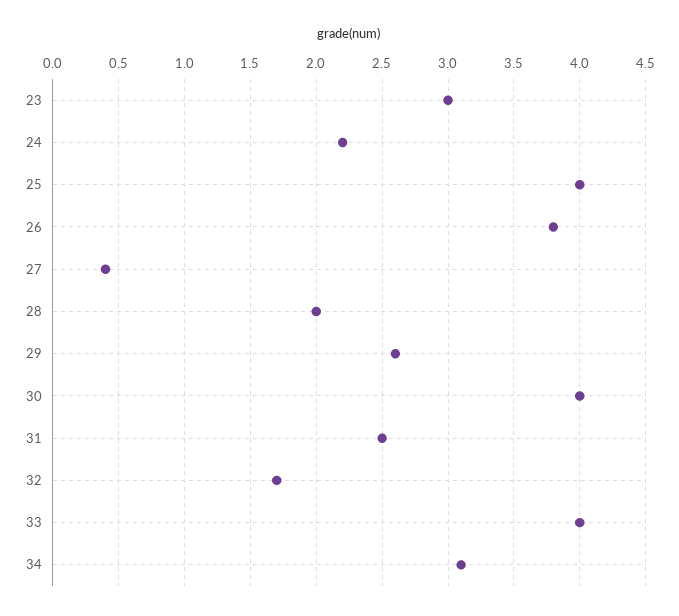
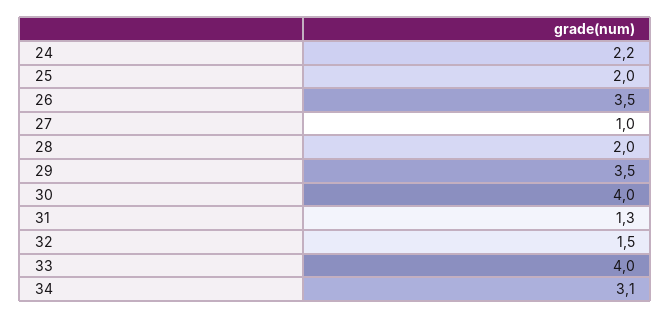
23: 3 -> none
25: 4 -> 2
26: 3.8 -> 3.5
27: 0.4 -> 1
29: 2.6 -> 3.5
31: 2.5 -> 1.3
32: 1.7 -> 1.5

